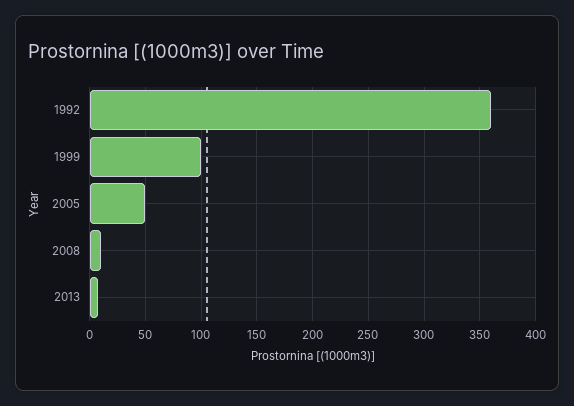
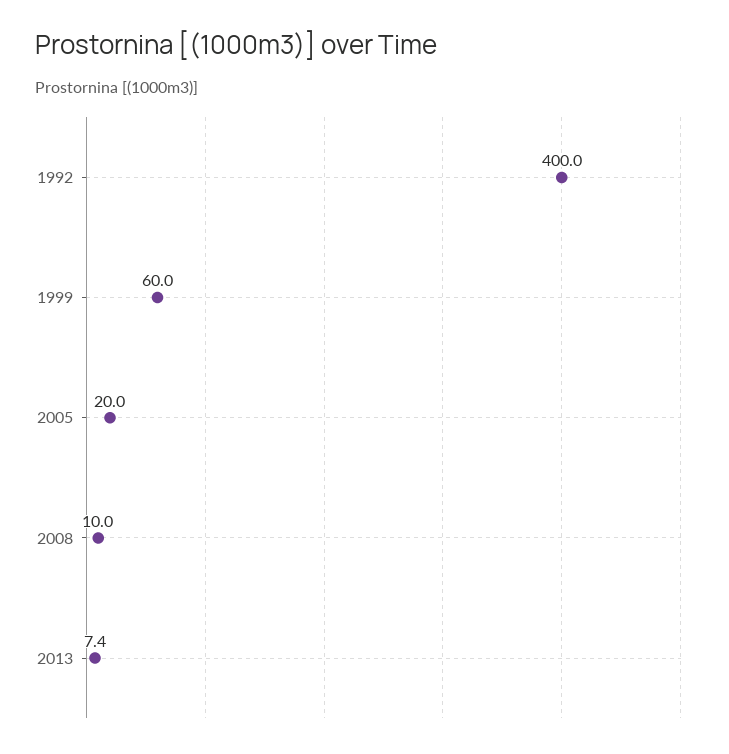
1992: 360 -> 400
1999: 100 -> 60
2005: 50 -> 20

